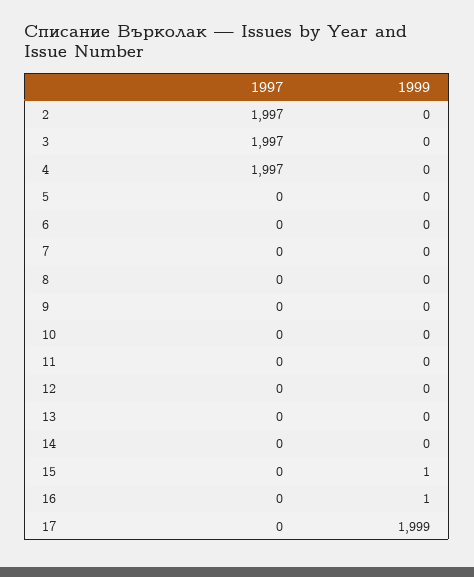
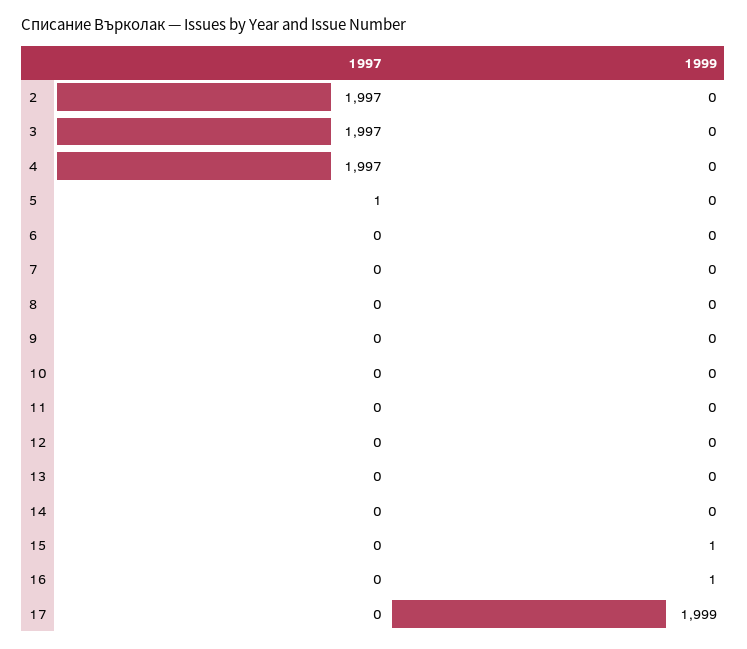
1997, 5: 0 -> 1

